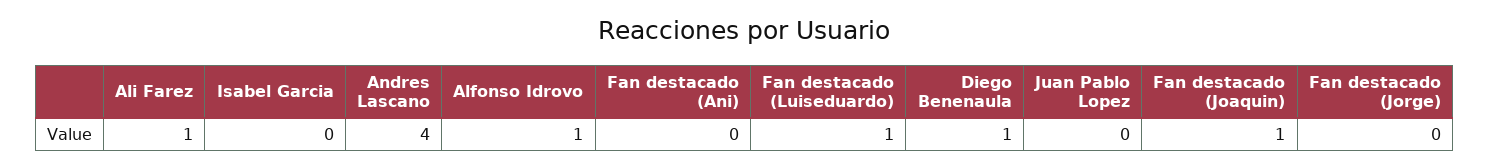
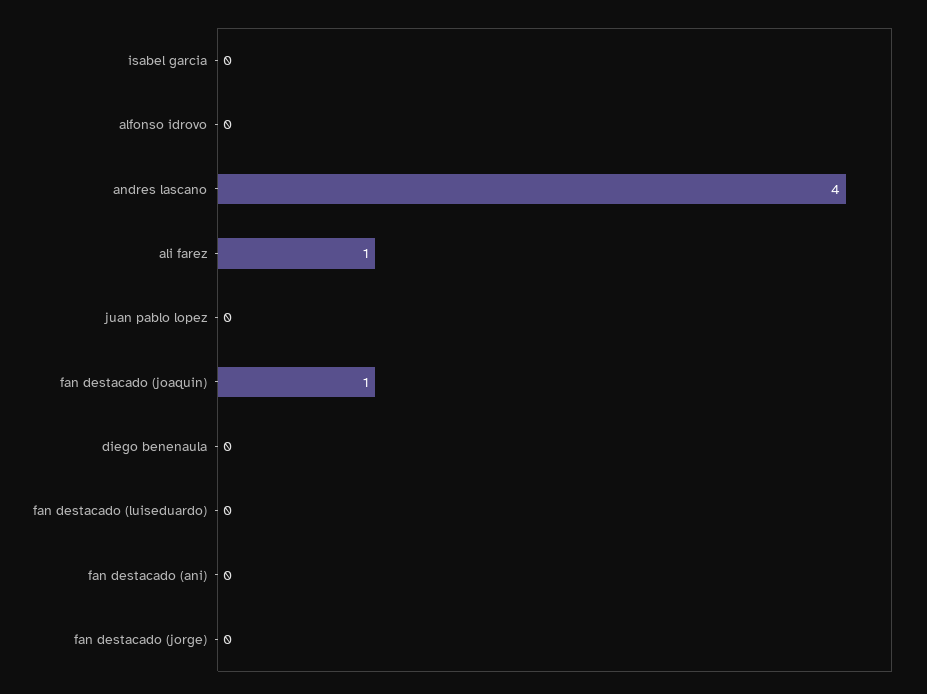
Alfonso Idrovo: 1 -> 0
Fan destacado (Luiseduardo): 1 -> 0
Diego Benenaula: 1 -> 0

